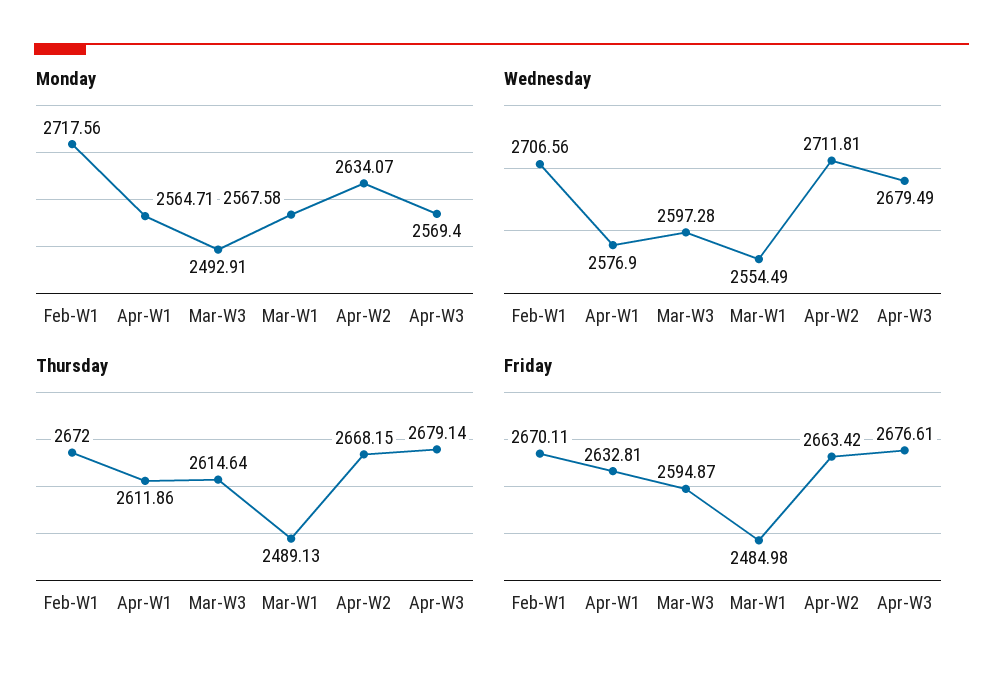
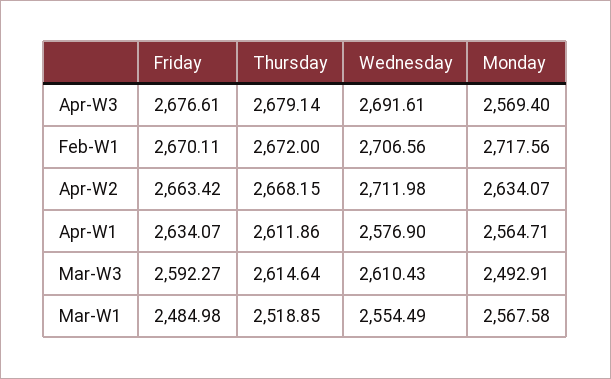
Wednesday, Mar-W3: 2597.28 -> 2610.43
Wednesday, Apr-W2: 2711.81 -> 2711.98
Wednesday, Apr-W3: 2679.49 -> 2691.61
Thursday, Mar-W1: 2489.13 -> 2518.85
Friday, Apr-W1: 2632.81 -> 2634.07
Friday, Mar-W3: 2594.87 -> 2592.27

